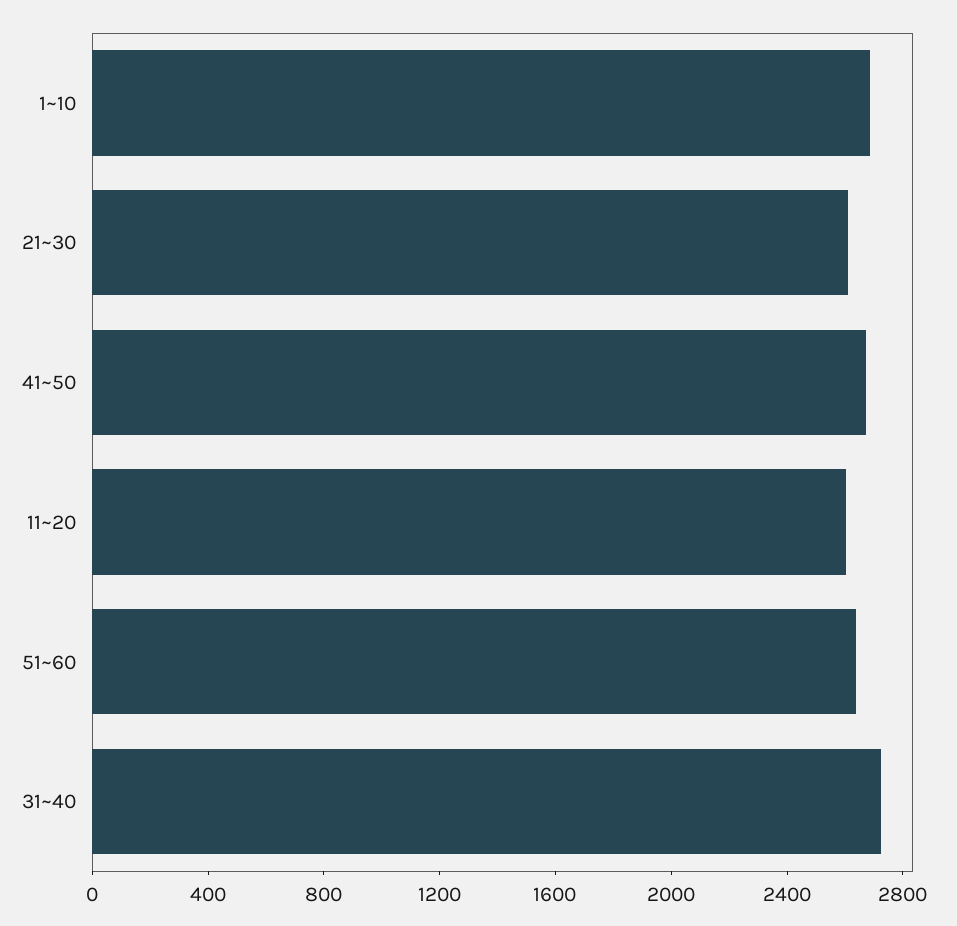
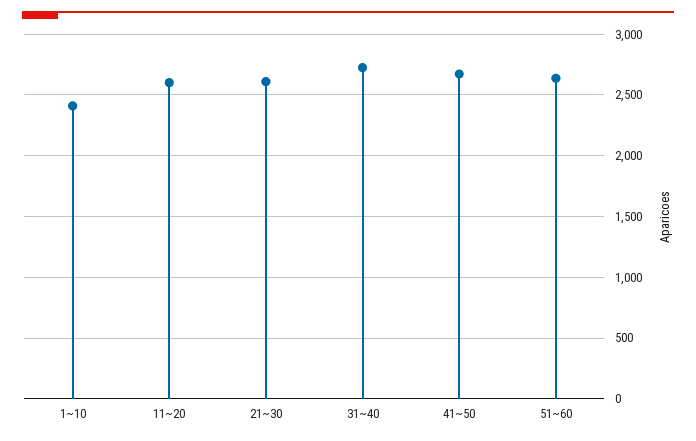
1~10: 2700 -> 2400

